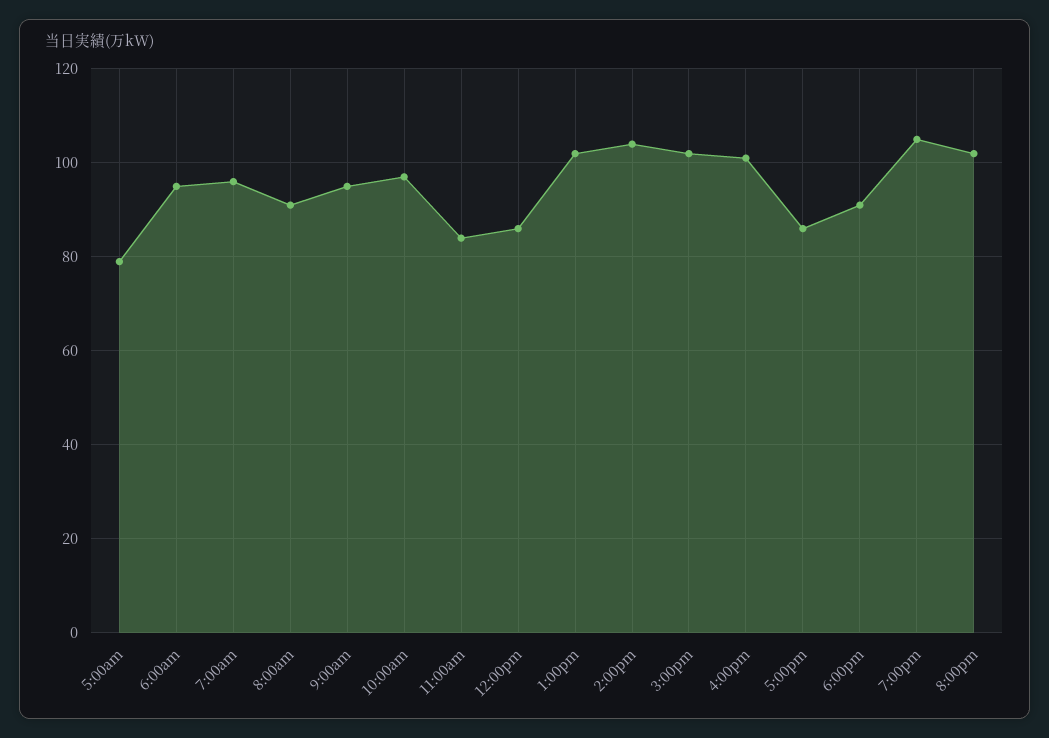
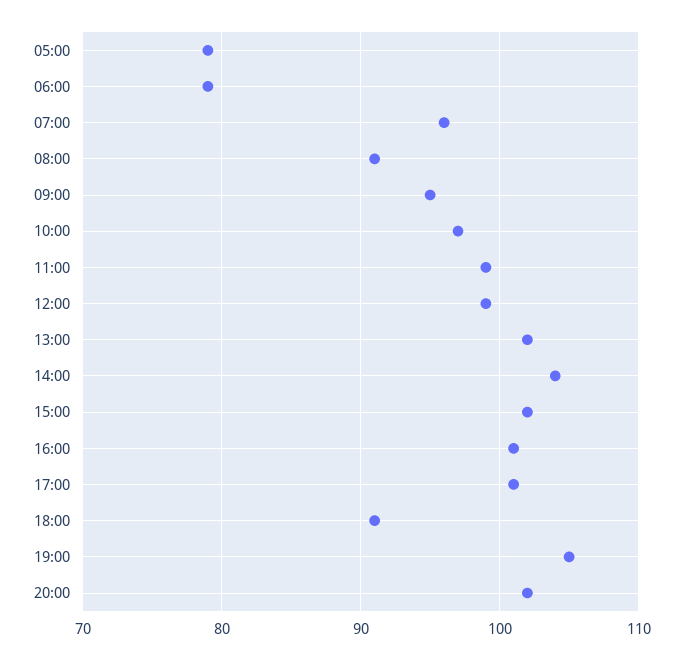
6:00am: 95 -> 79
11:00am: 85 -> 99
12:00pm: 85 -> 99
5:00pm: 85 -> 101

